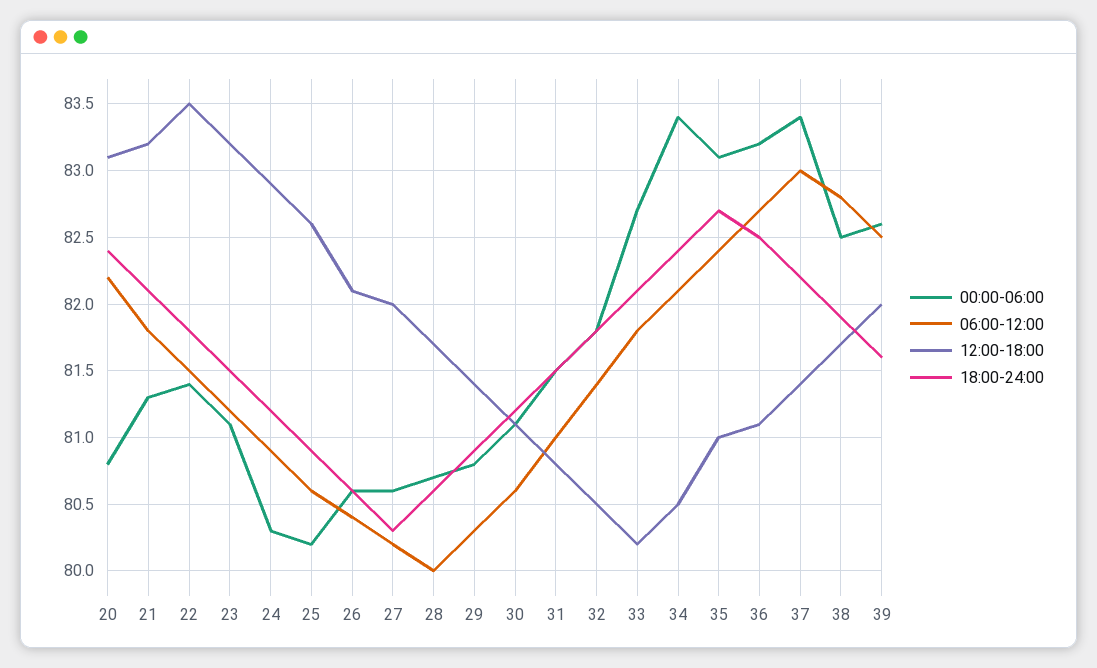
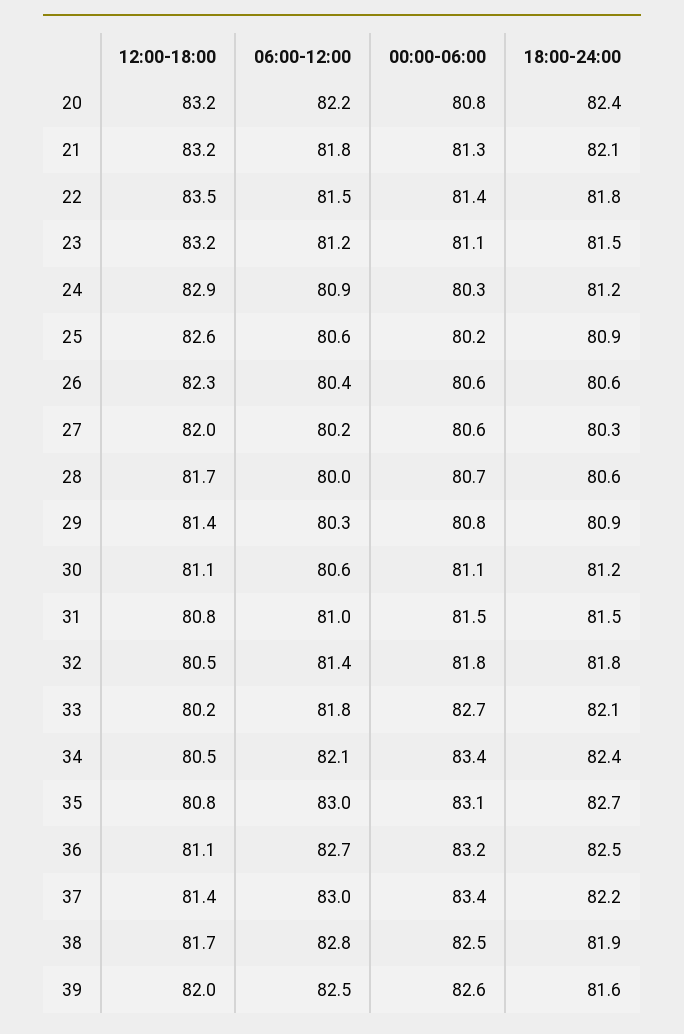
12:00-18:00, 20: 83.1 -> 83.2
12:00-18:00, 26: 82.1 -> 82.3
06:00-12:00, 35: 82.4 -> 83
12:00-18:00, 35: 81 -> 80.8

